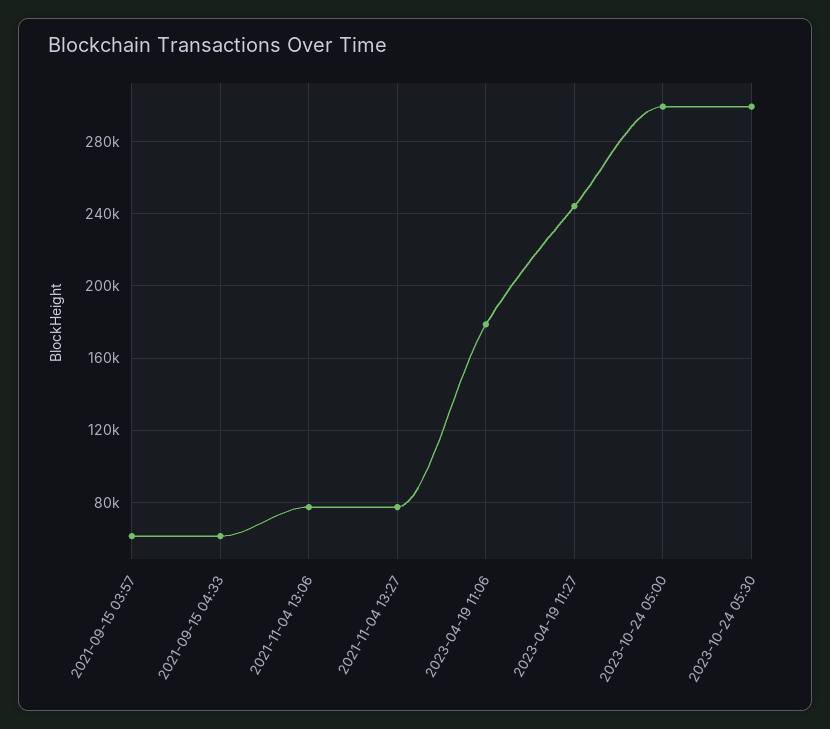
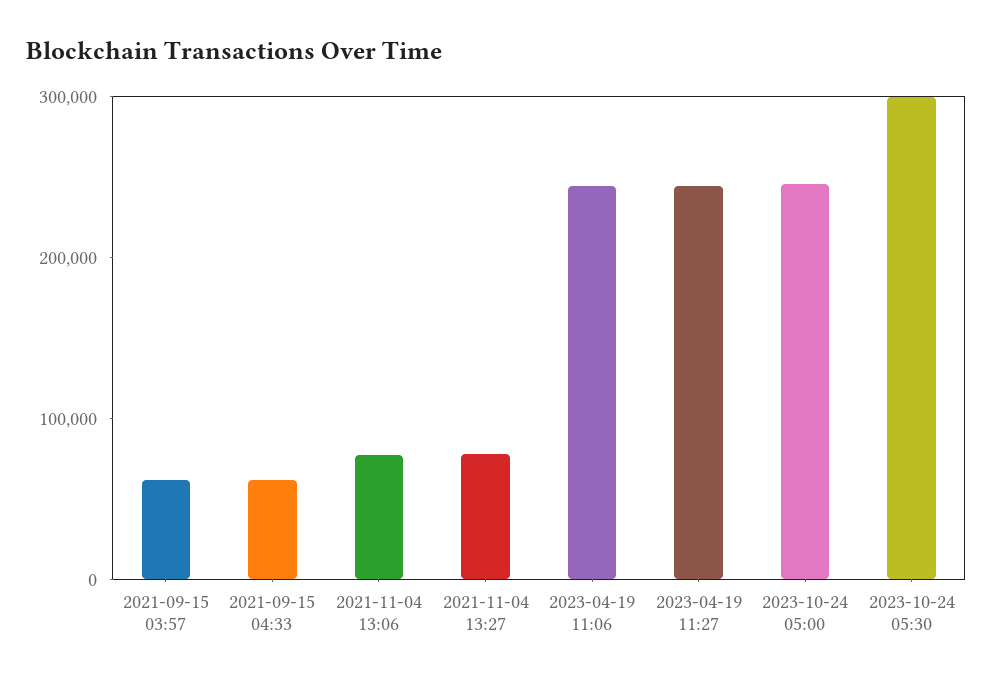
2023-04-19 11:06: 180000 -> 240000
2023-10-24 05:00: 300000 -> 240000

